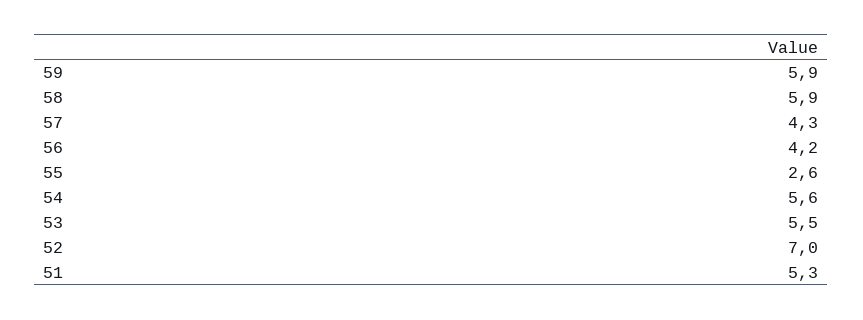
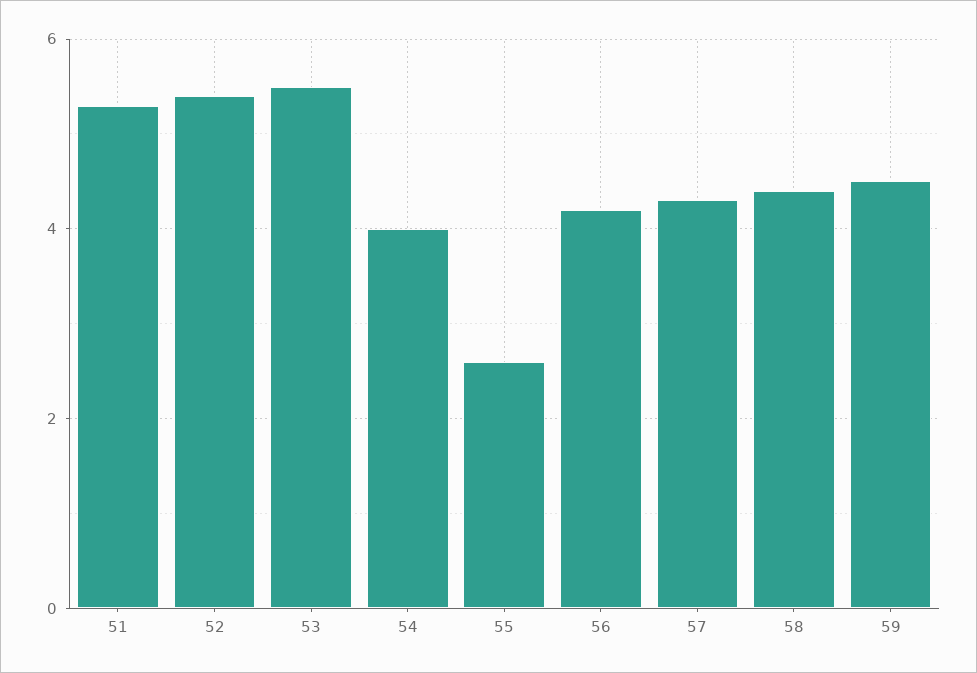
59: 5.9 -> 4.5
58: 5.9 -> 4.5
54: 5.6 -> 4
52: 7 -> 5.5

